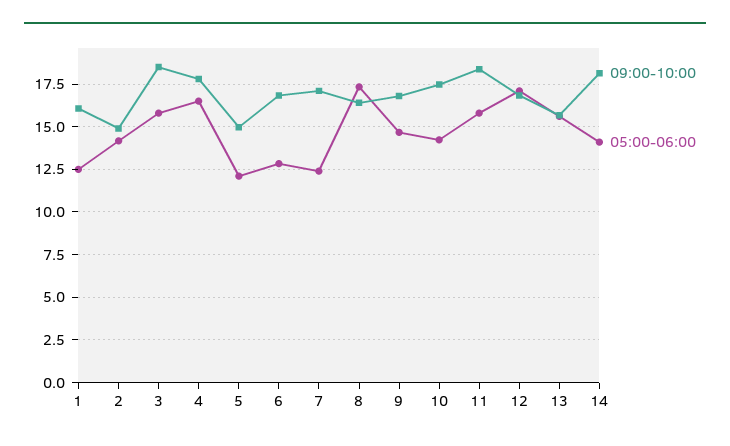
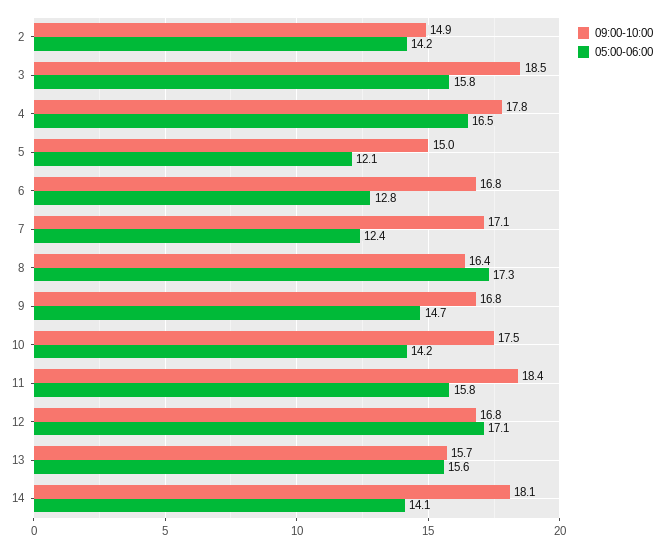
09:00-10:00, 1: 16 -> none
05:00-06:00, 1: 12.5 -> none

